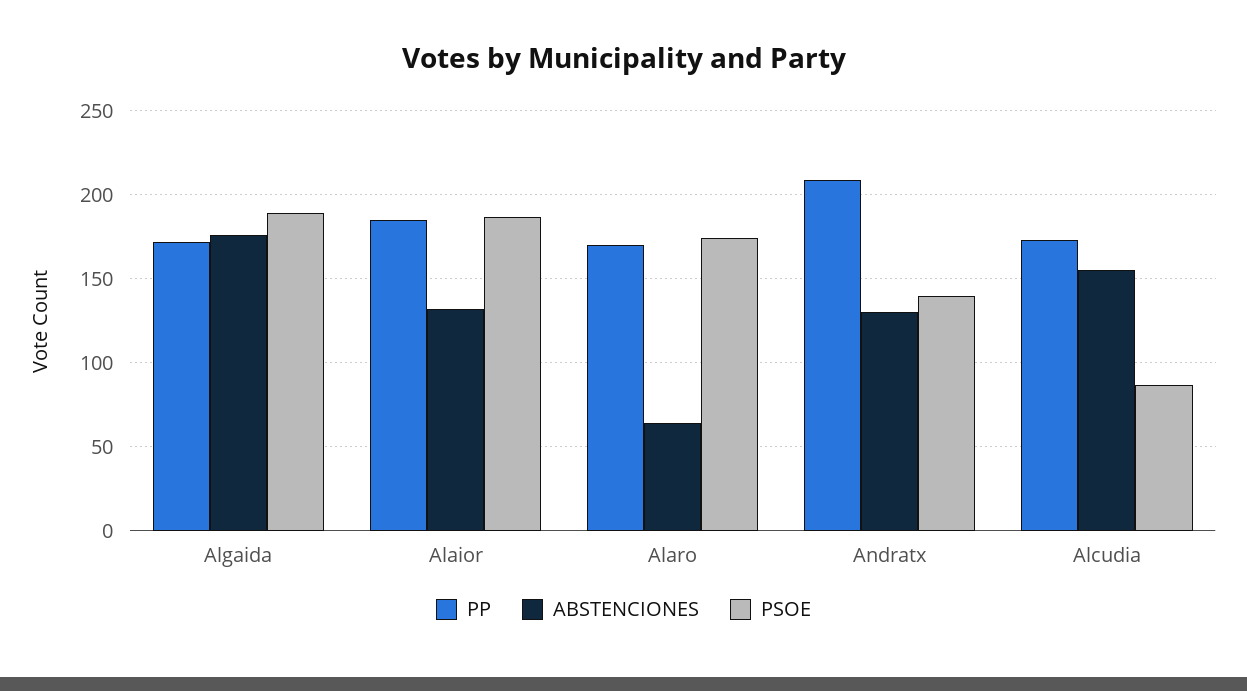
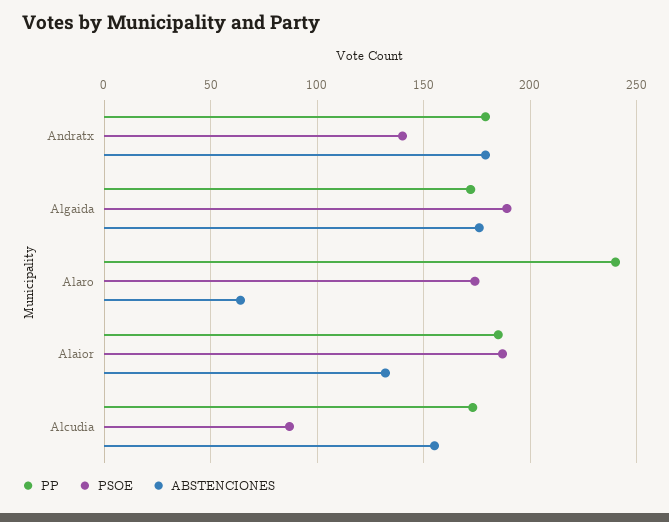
PP, Alaro: 170 -> 240
PP, Andratx: 210 -> 180
ABSTENCIONES, Andratx: 130 -> 180

